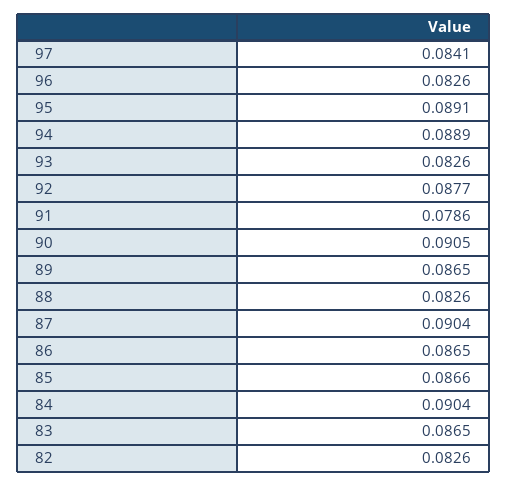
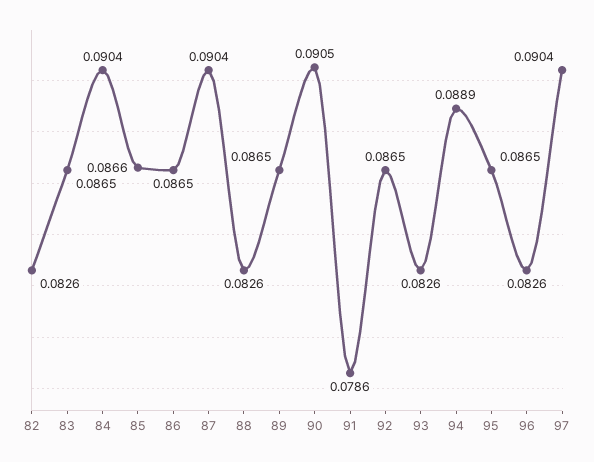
97: 0.0841 -> 0.0904
95: 0.0891 -> 0.0865
92: 0.0877 -> 0.0865

